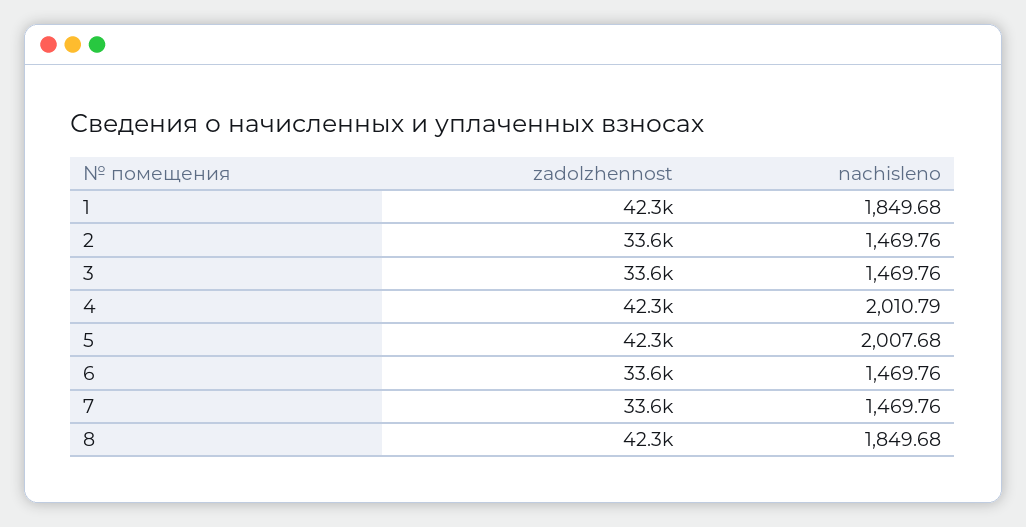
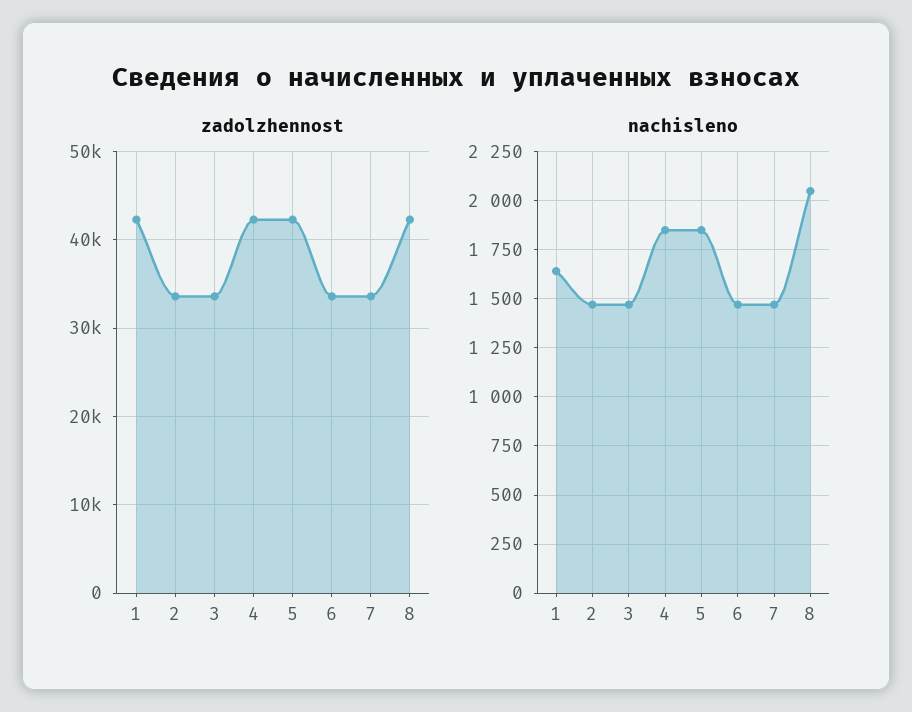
nachisleno, 1: 1849.68 -> 1650
nachisleno, 4: 2010.79 -> 1850
nachisleno, 5: 2007.68 -> 1850
nachisleno, 8: 1849.68 -> 2050

